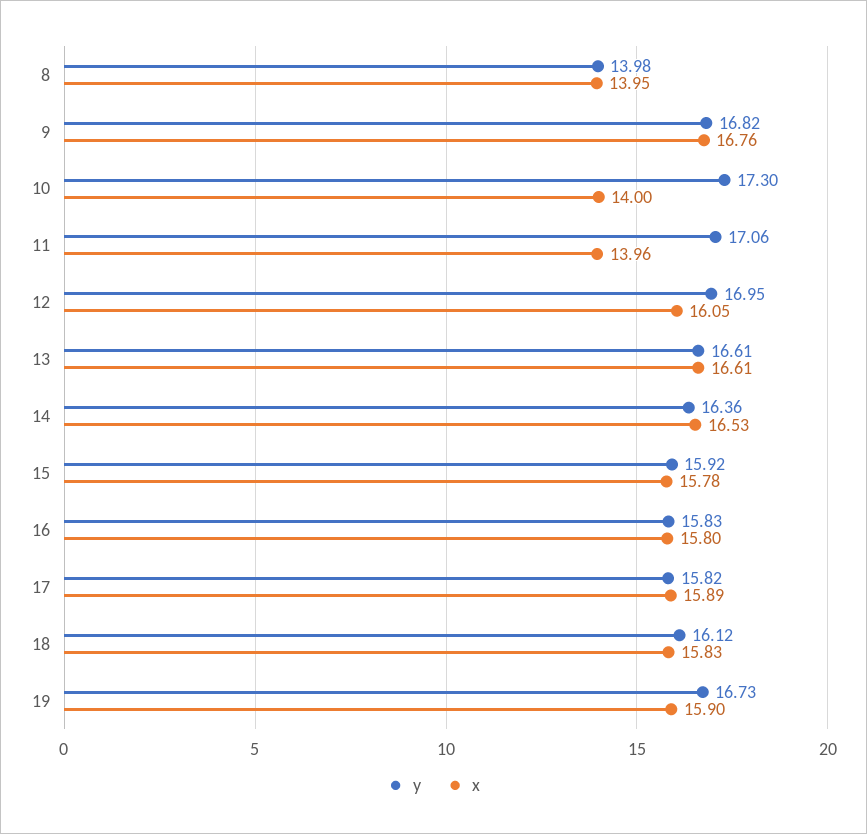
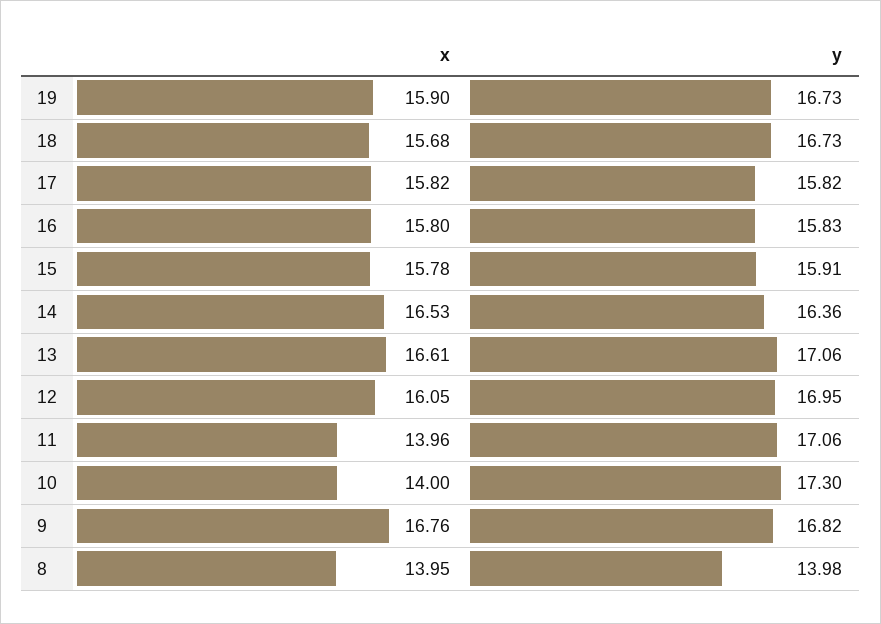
y, 13: 16.61 -> 17.06
y, 15: 15.92 -> 15.91
x, 17: 15.89 -> 15.82
y, 18: 16.12 -> 16.73
x, 18: 15.83 -> 15.68

